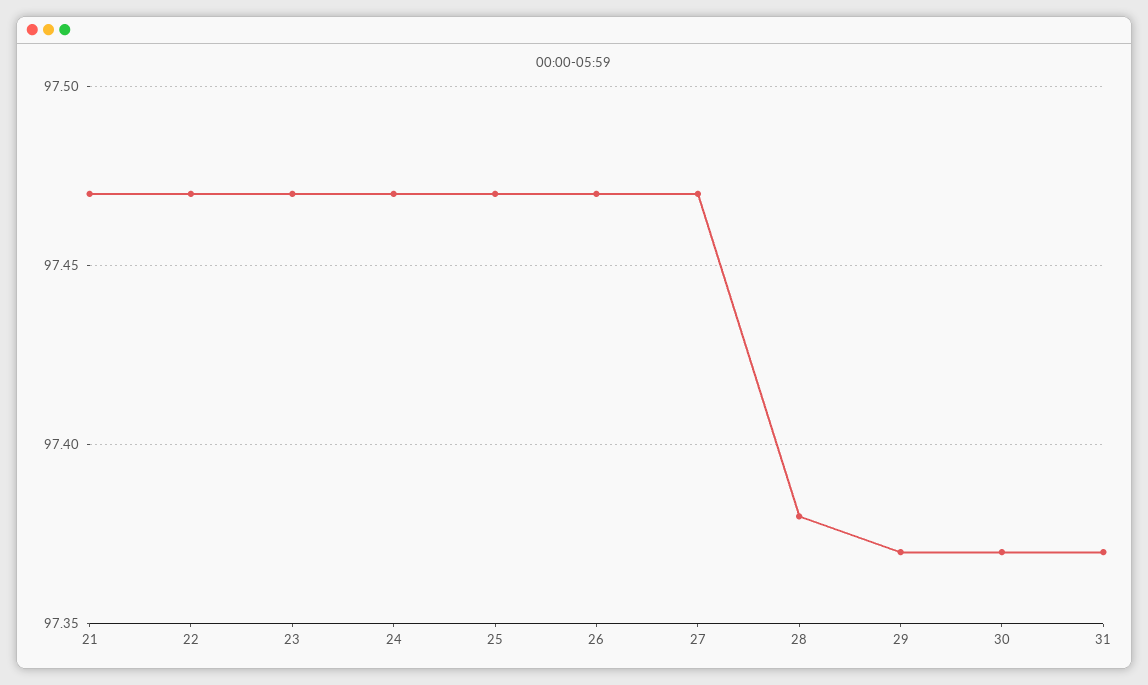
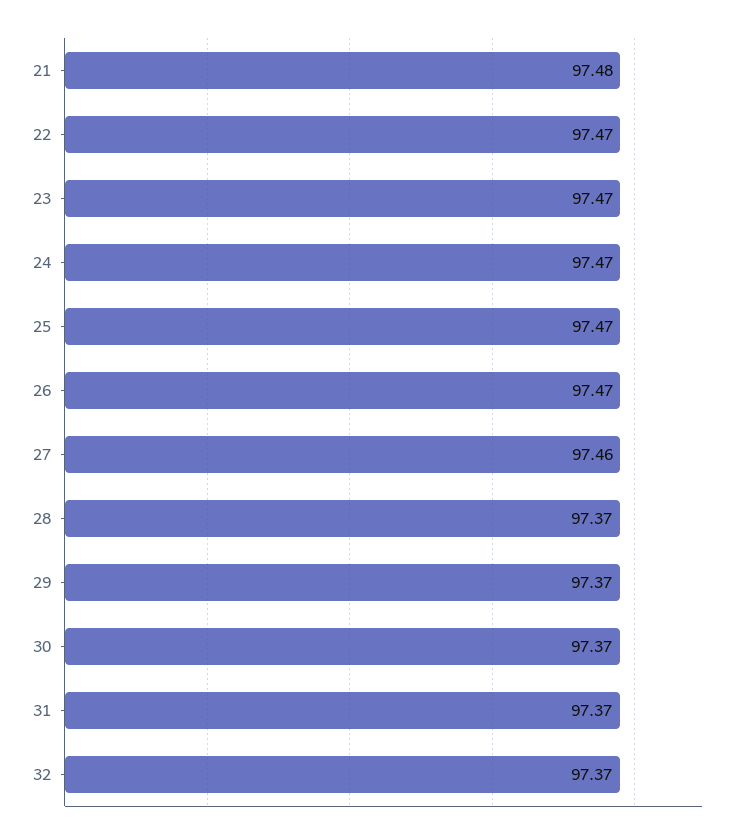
21: 97.47 -> 97.48
27: 97.47 -> 97.46
28: 97.38 -> 97.37
32: none -> 97.37

